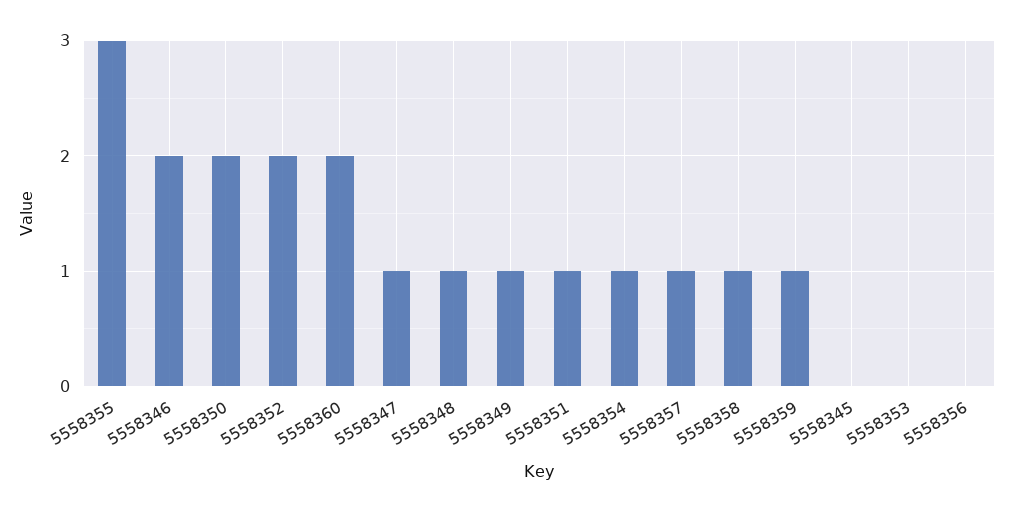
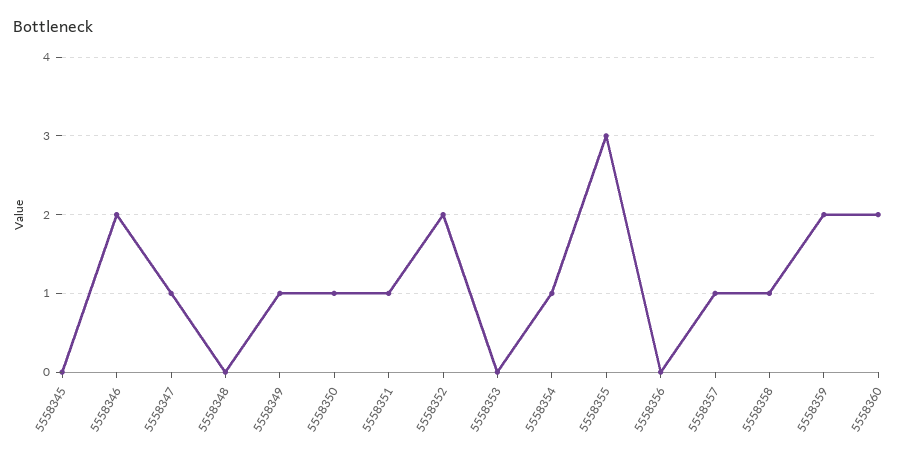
5558350: 2 -> 1
5558348: 1 -> 0
5558359: 1 -> 2

